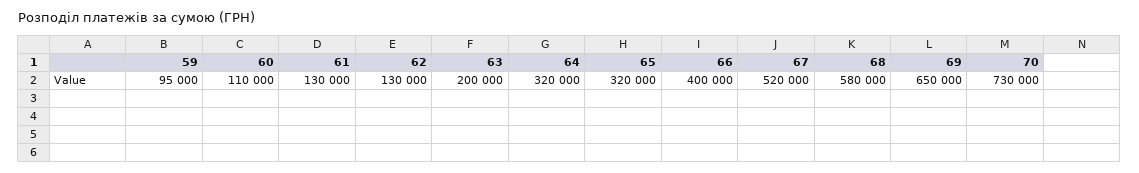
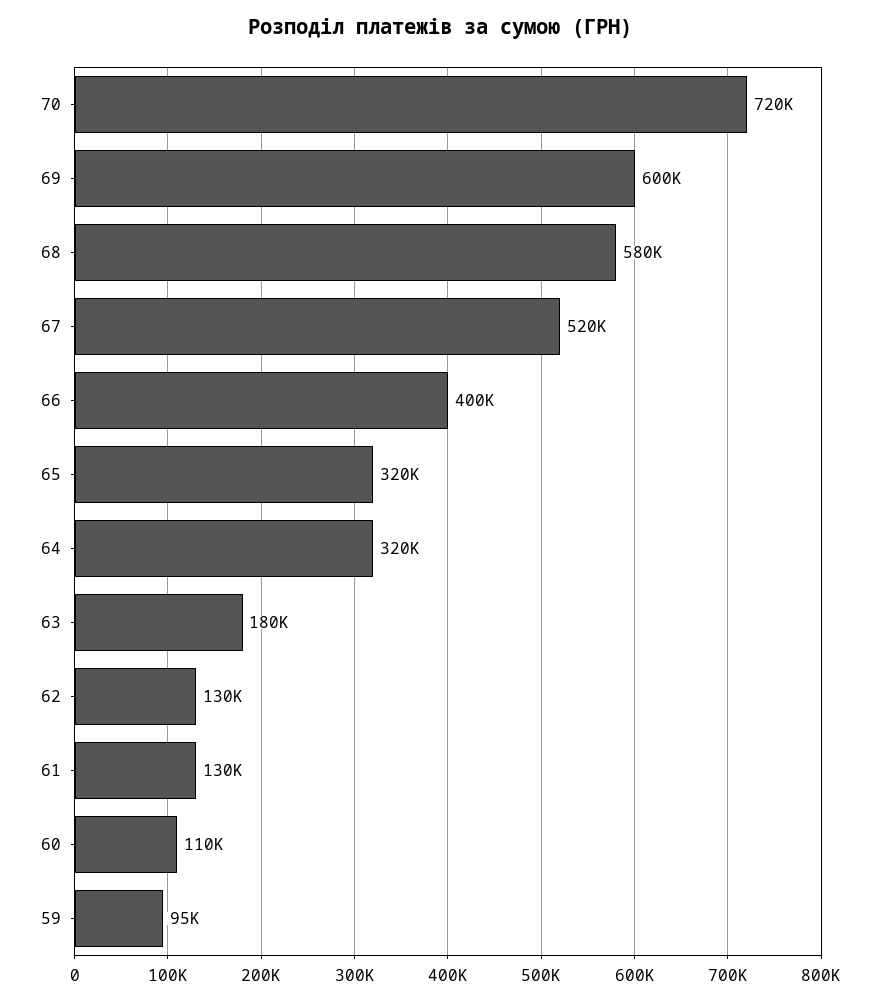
63: 200000 -> 180000
69: 650000 -> 600000
70: 730000 -> 720000

